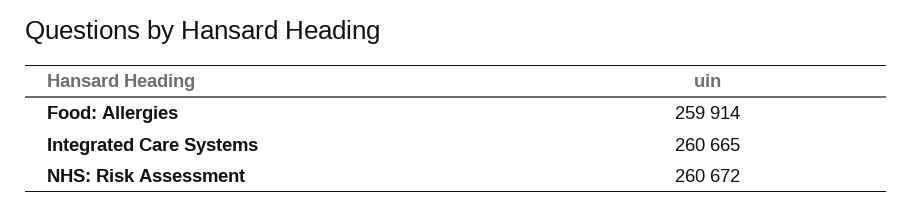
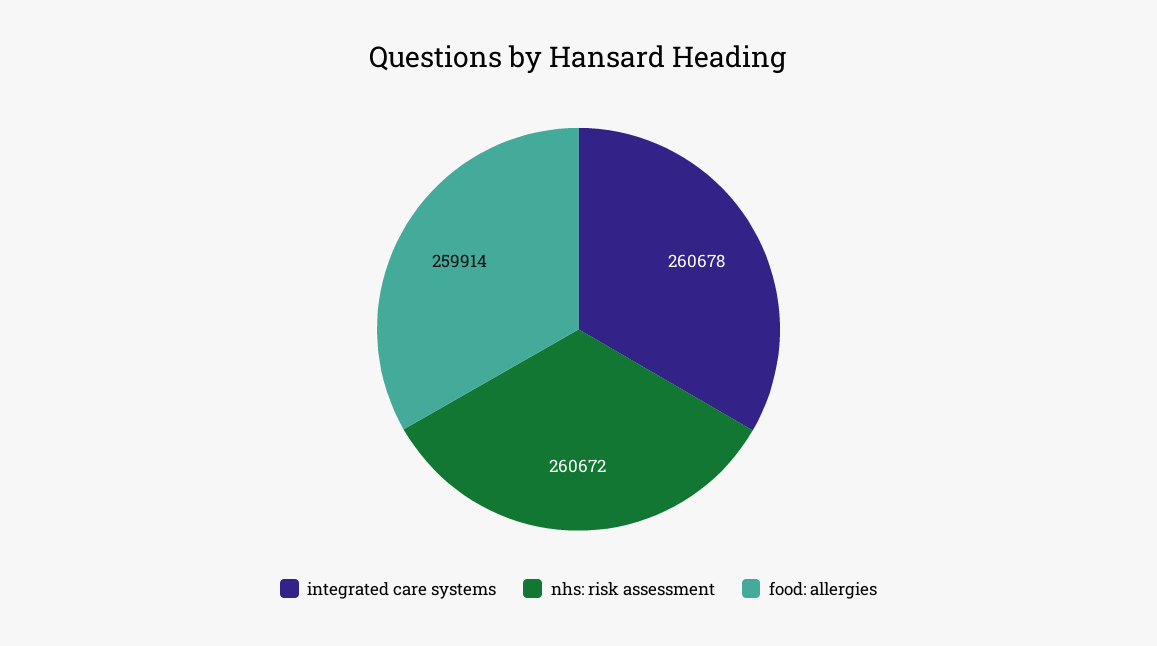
Integrated Care Systems: 260665 -> 260678

